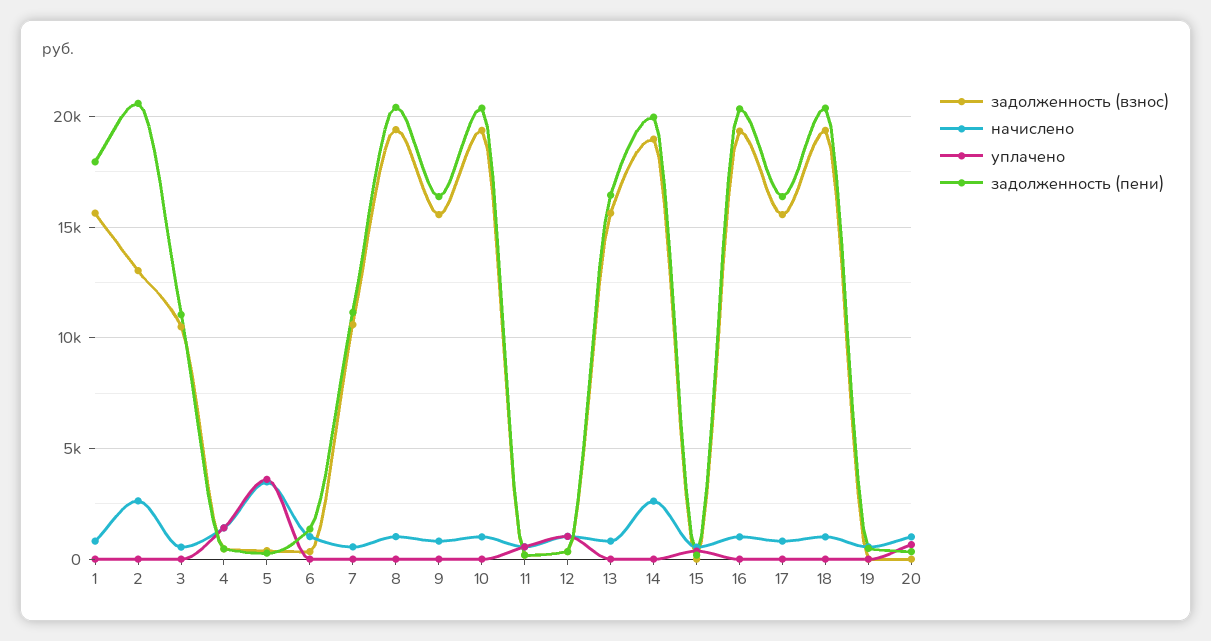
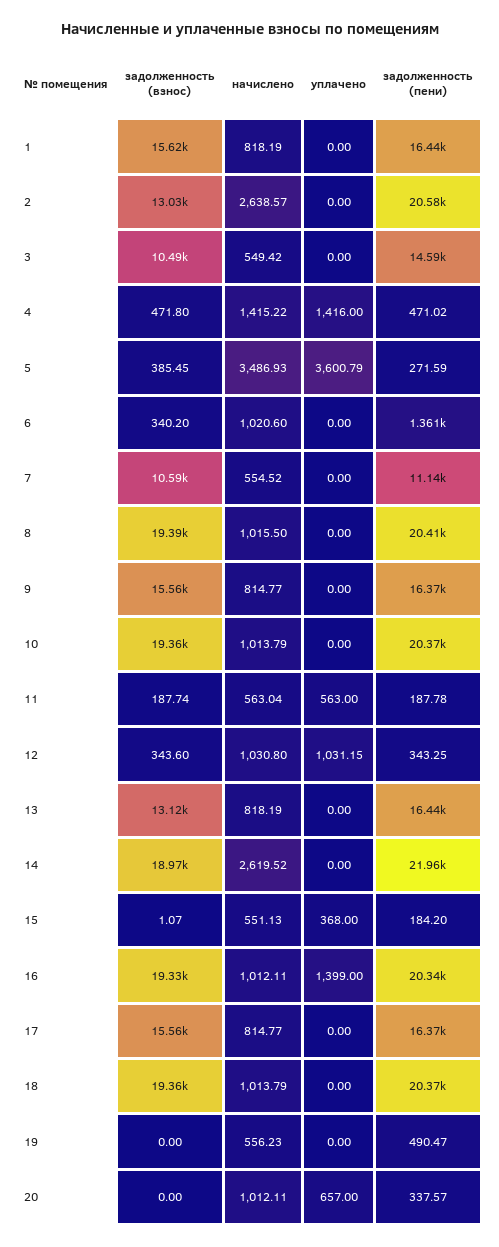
задолженность (пени), 1: 18000 -> 16440
задолженность (пени), 3: 11000 -> 14590
задолженность (взнос), 13: 15500 -> 13120
задолженность (пени), 14: 20000 -> 21960
уплачено, 16: 0 -> 1399

